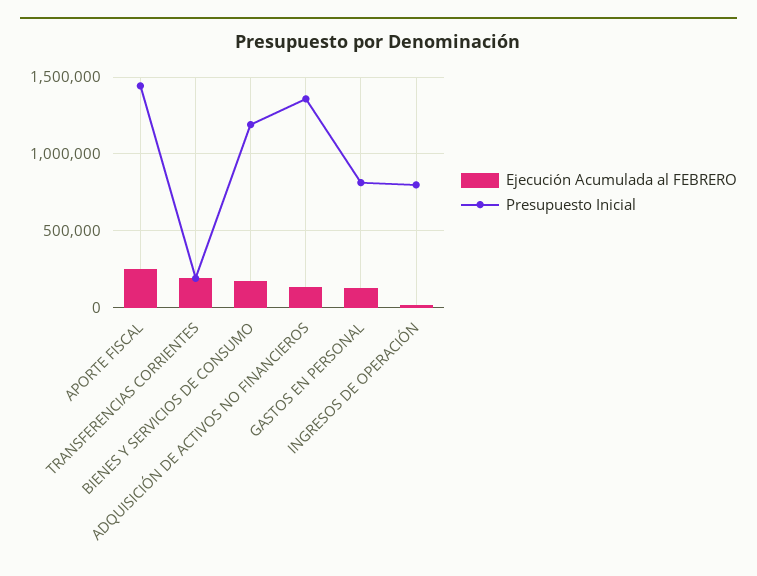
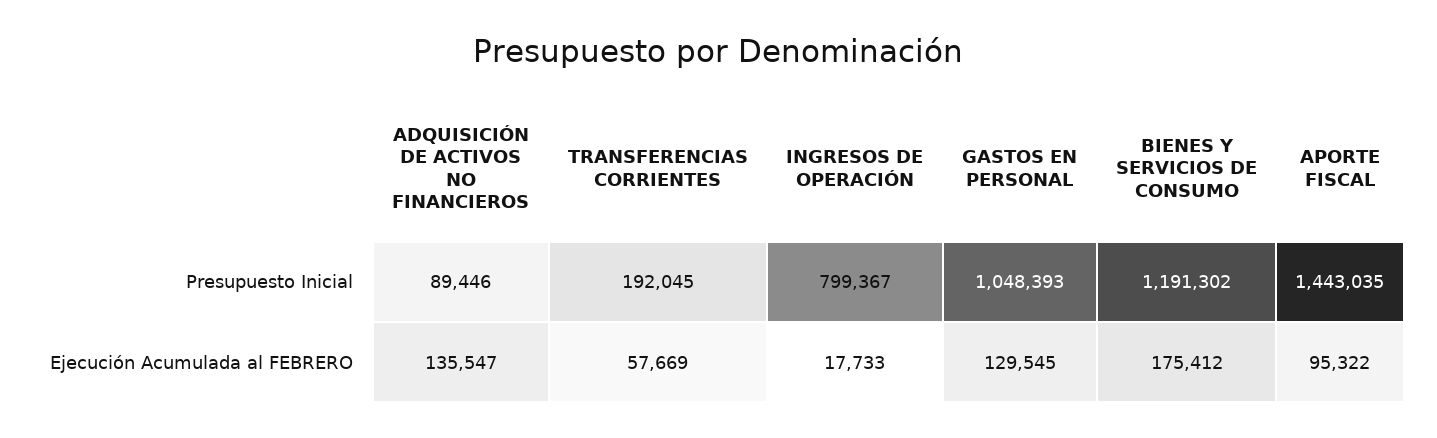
Ejecución Acumulada al FEBRERO, APORTE FISCAL: 250000 -> 95322
Ejecución Acumulada al FEBRERO, TRANSFERENCIAS CORRIENTES: 200000 -> 57669
Presupuesto Inicial, ADQUISICIÓN DE ACTIVOS NO FINANCIEROS: 1350000 -> 89446
Presupuesto Inicial, GASTOS EN PERSONAL: 800000 -> 1048393

